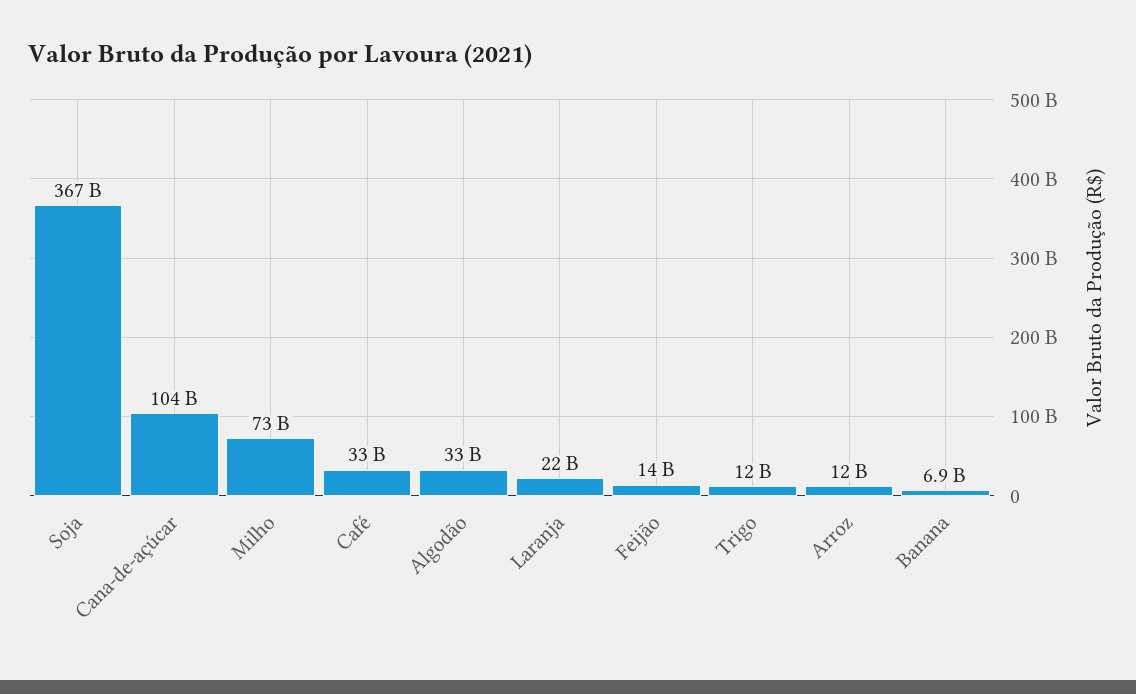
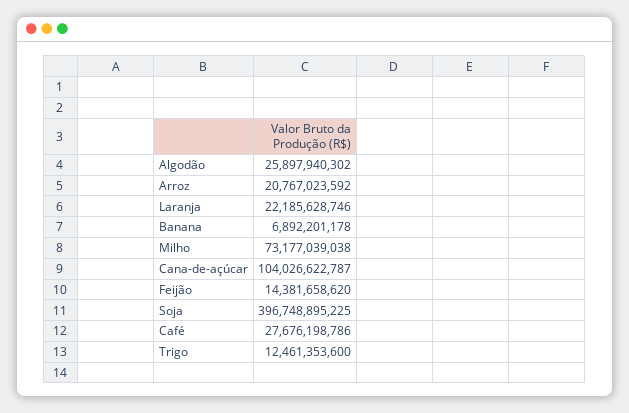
Soja: 367000000000 -> 396748895225
Café: 33000000000 -> 27676198786
Algodão: 33000000000 -> 25897940302
Arroz: 12000000000 -> 20767023592

